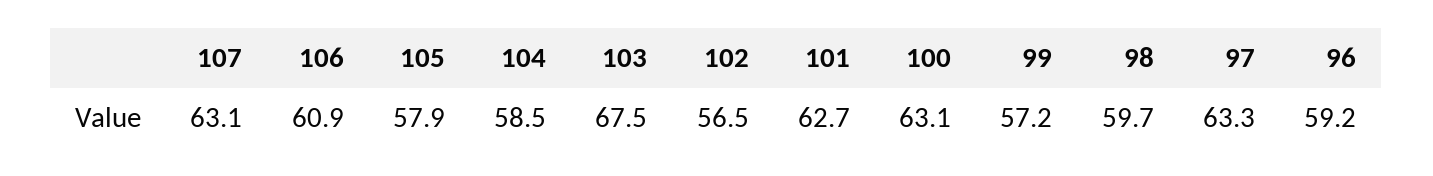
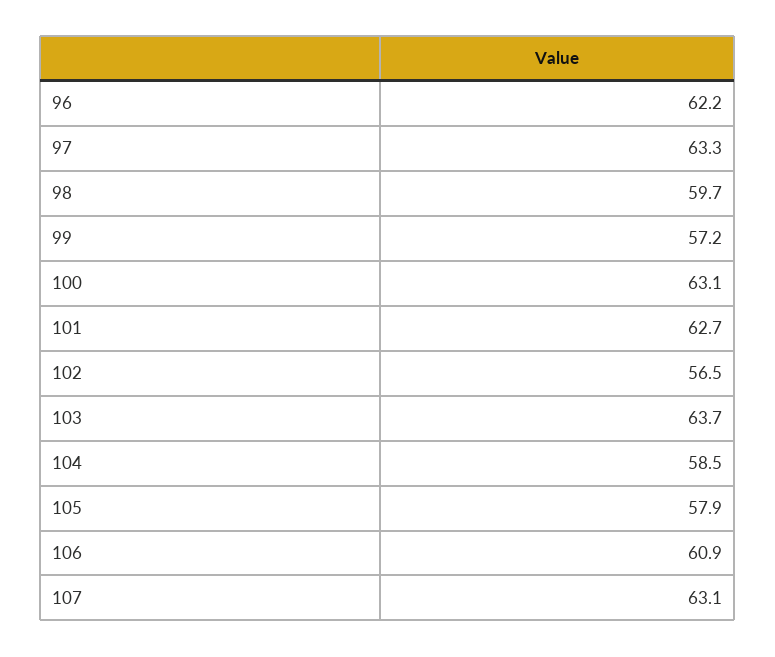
103: 67.5 -> 63.7
96: 59.2 -> 62.2

